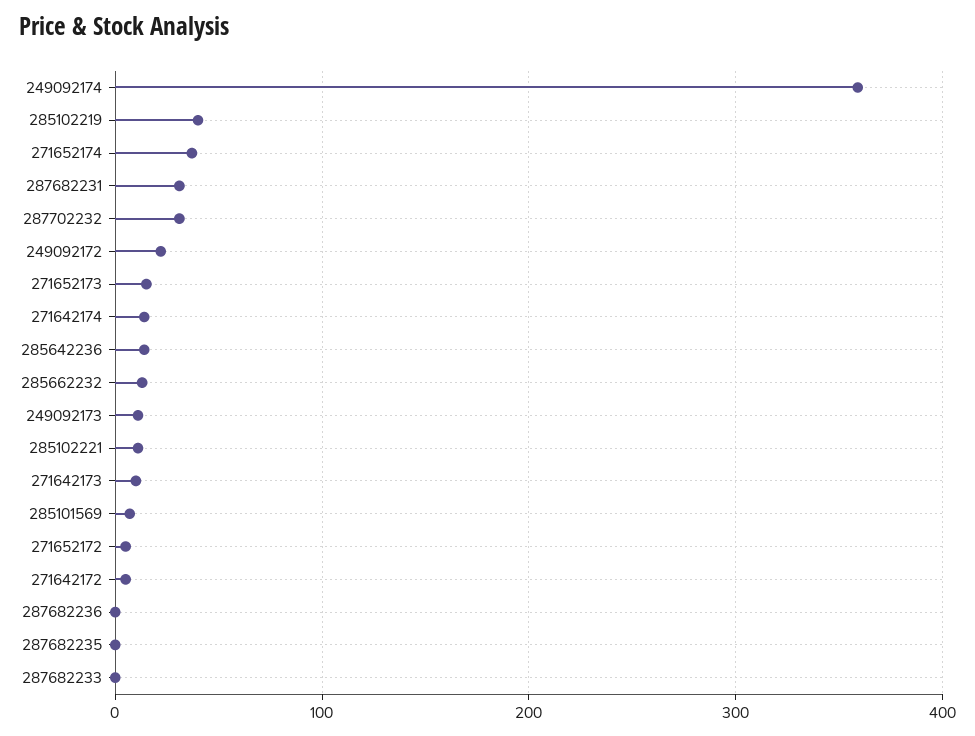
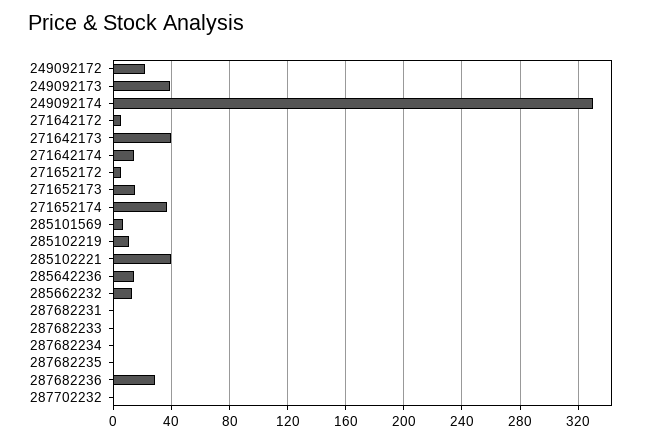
249092174: 360 -> 330
285102219: 40 -> 10
287682231: 30 -> 0
287702232: 30 -> 0
249092173: 10 -> 40
285102221: 10 -> 40
271642173: 10 -> 40
287682236: 0 -> 30
287682234: none -> 0

